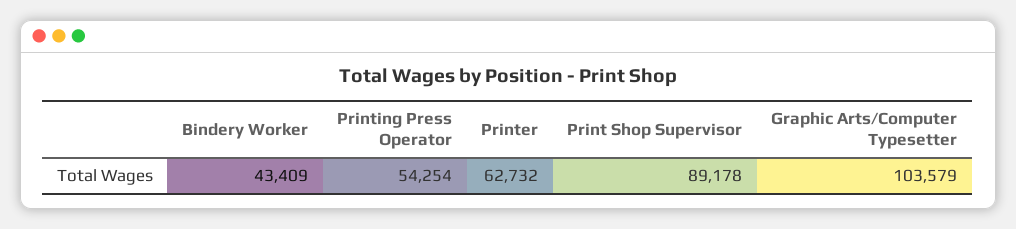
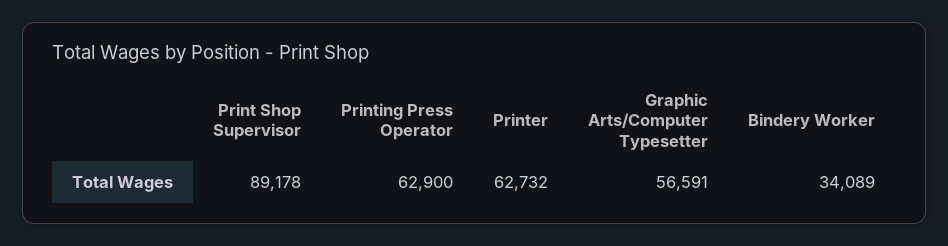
Bindery Worker: 43409 -> 34089
Printing Press Operator: 54254 -> 62900
Graphic Arts/Computer Typesetter: 103579 -> 56591

